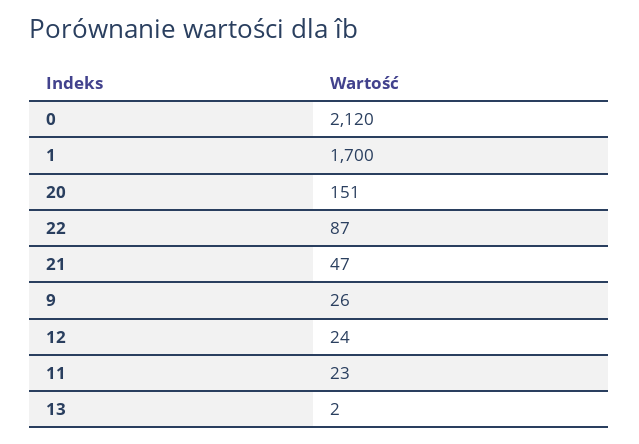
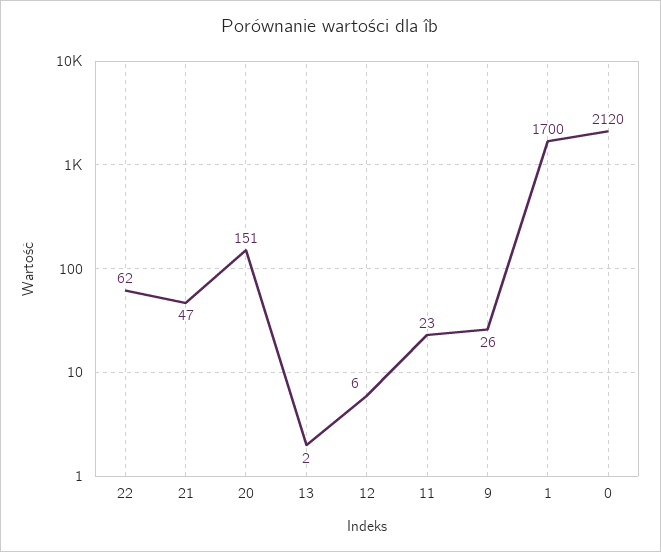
22: 87 -> 62
12: 24 -> 6

